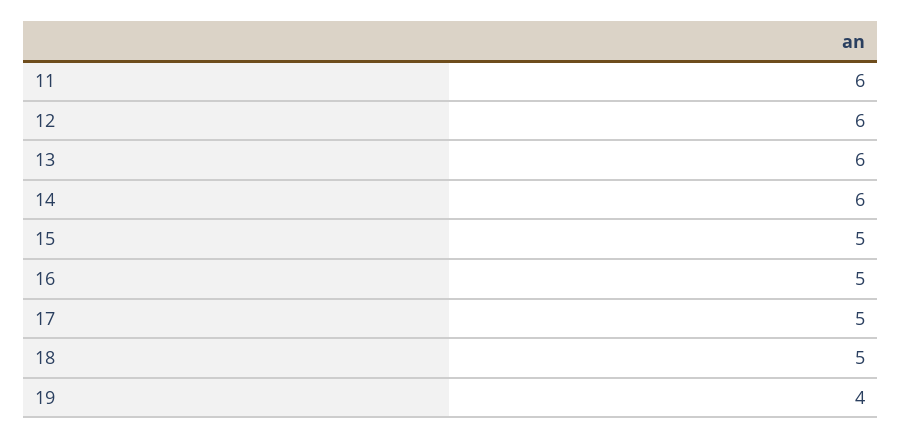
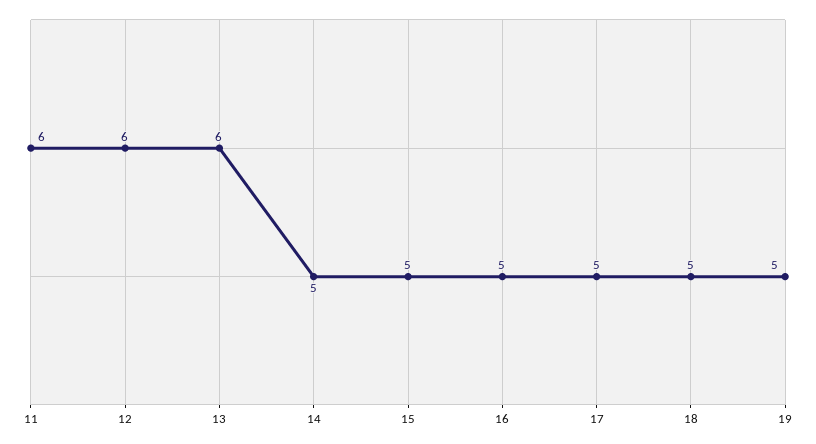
14: 6 -> 5
19: 4 -> 5

